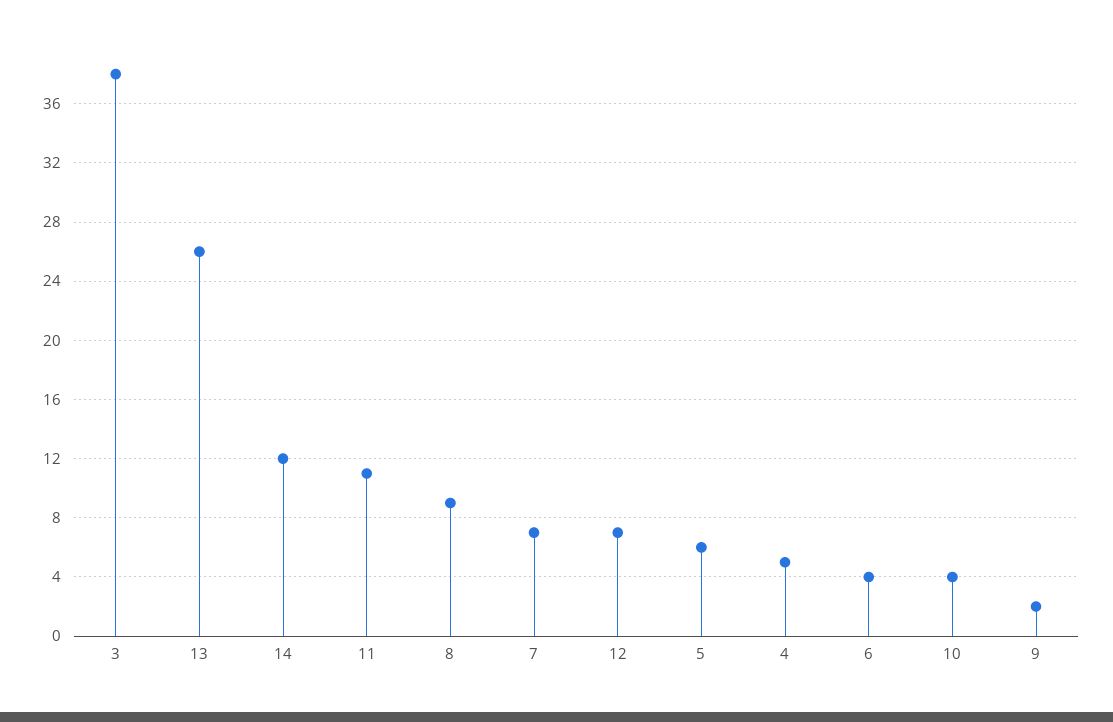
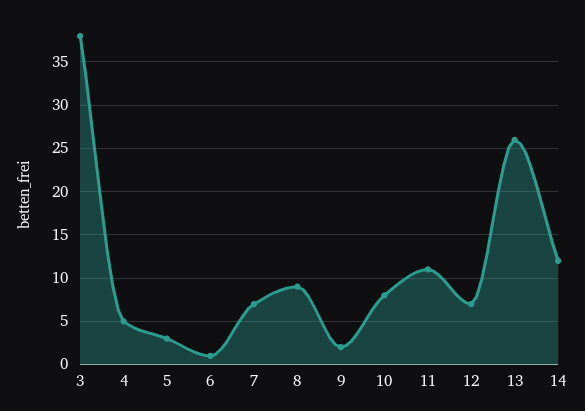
5: 6 -> 3
6: 4 -> 1
10: 4 -> 8

